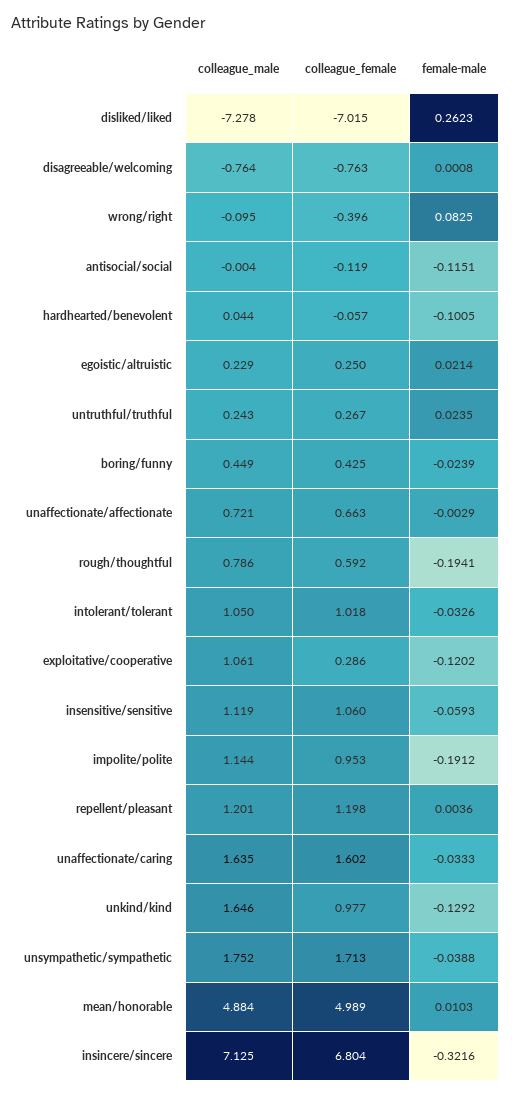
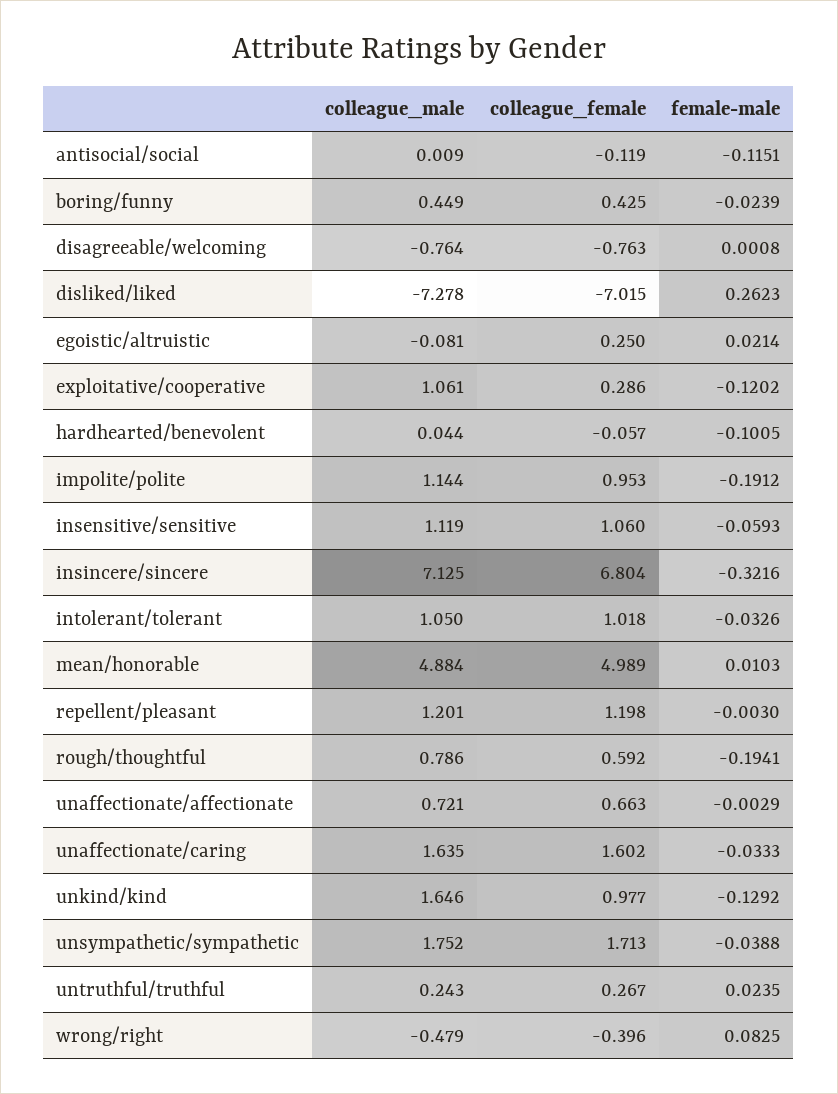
colleague_male, wrong/right: -0.095 -> -0.479
colleague_male, antisocial/social: -0.004 -> 0.009
colleague_male, egoistic/altruistic: 0.229 -> -0.081
female-male, repellent/pleasant: 0.0036 -> -0.003

